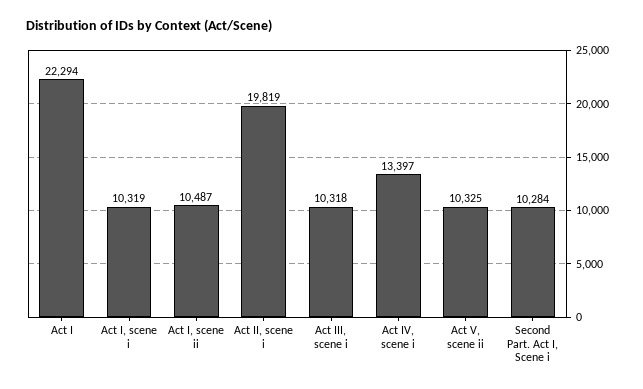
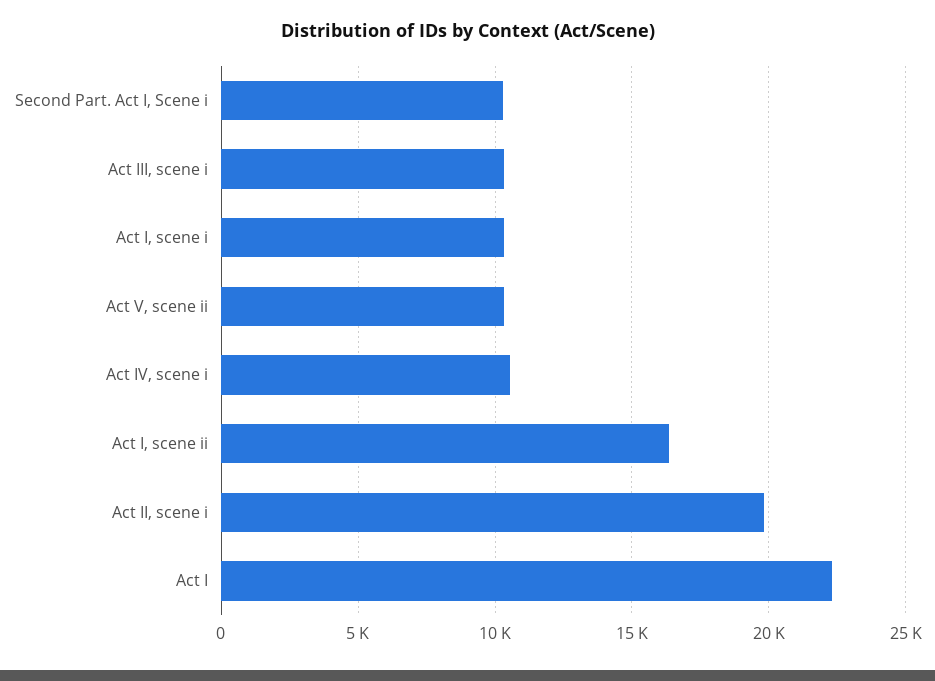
Act I, scene ii: 10487 -> 16500
Act IV, scene i: 13397 -> 10500

